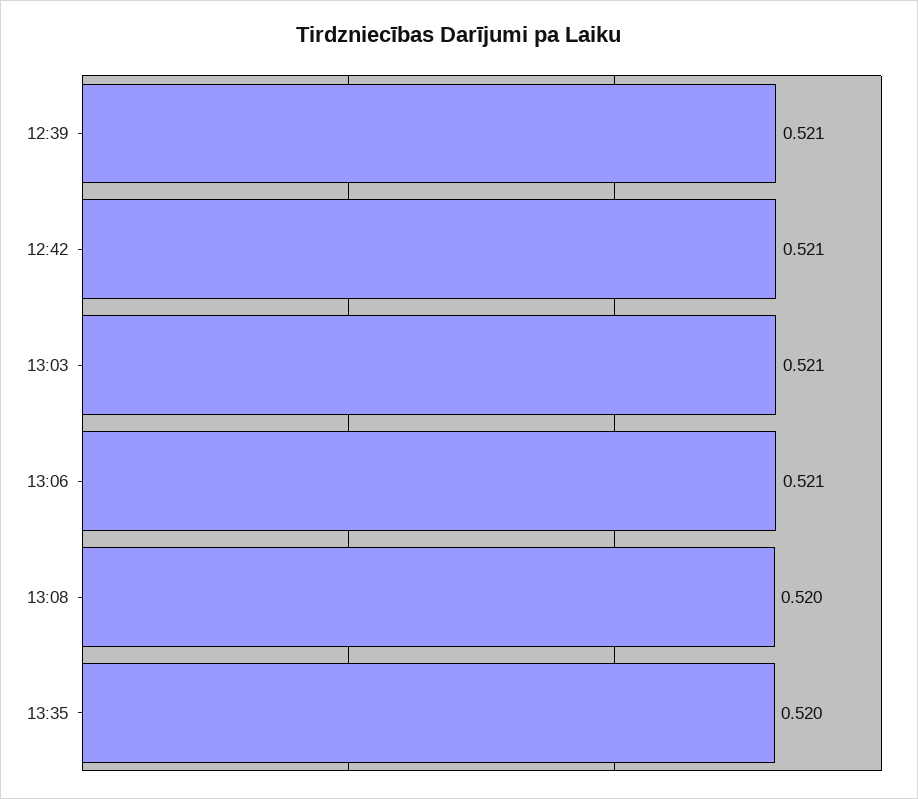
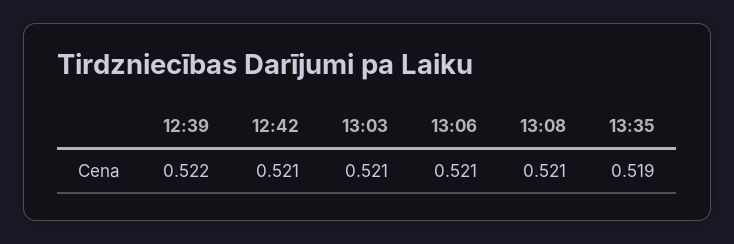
12:39: 0.521 -> 0.522
13:08: 0.52 -> 0.521
13:35: 0.52 -> 0.519

